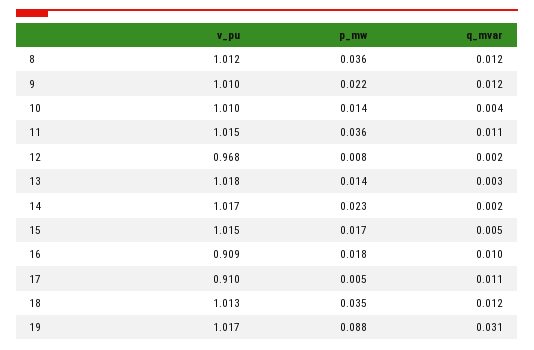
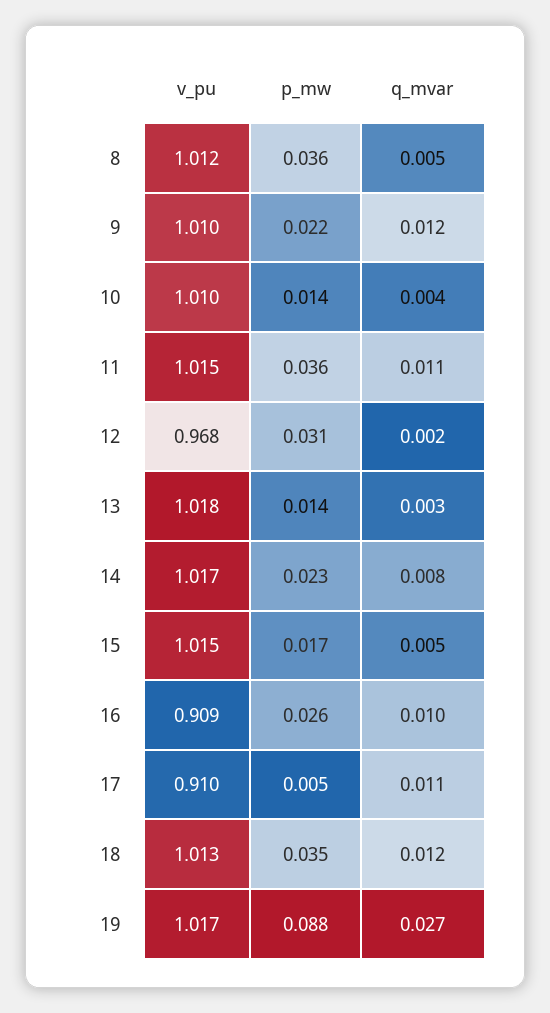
q_mvar, 8: 0.012 -> 0.005
p_mw, 12: 0.008 -> 0.031
q_mvar, 14: 0.002 -> 0.008
p_mw, 16: 0.018 -> 0.026
q_mvar, 19: 0.031 -> 0.027

